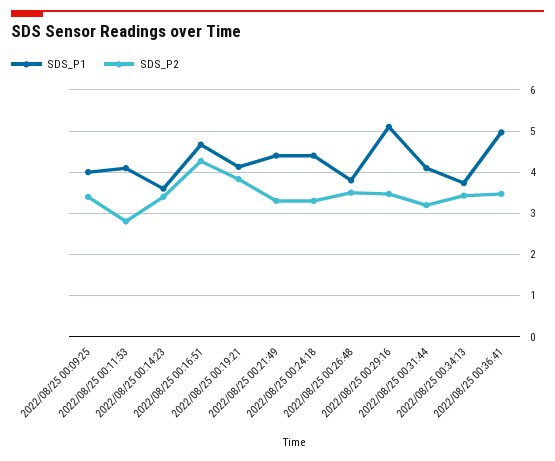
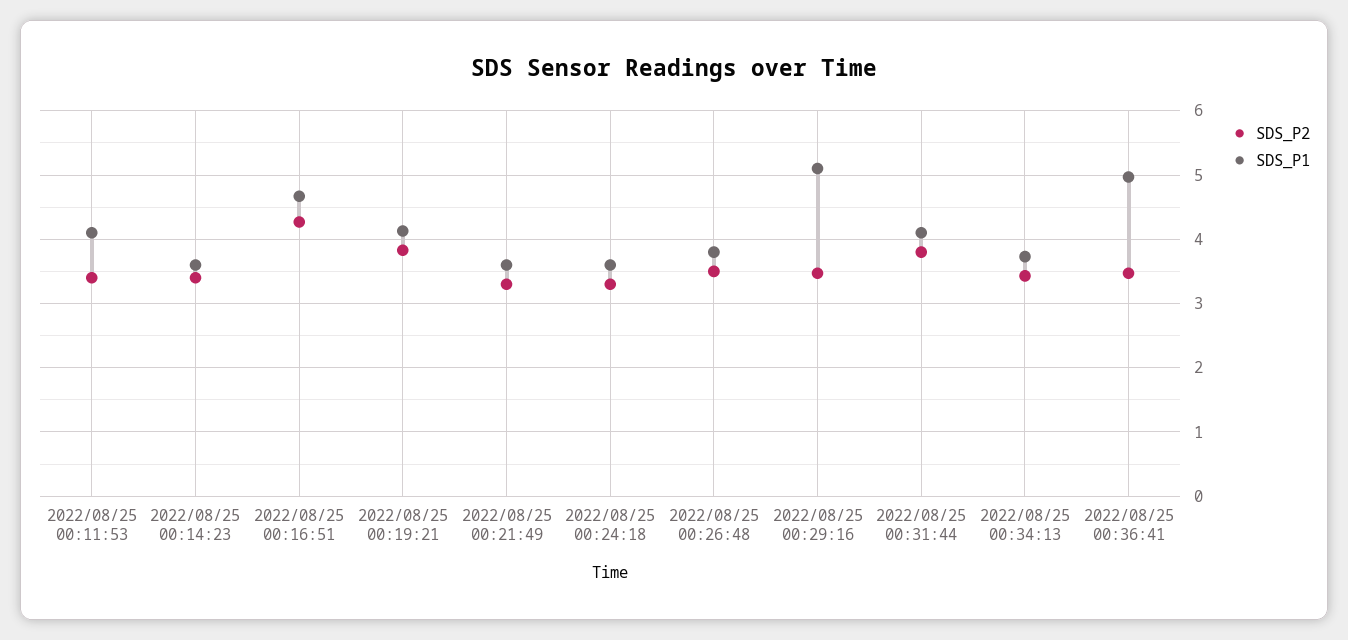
SDS_P1, 2022/08/25 00:09:25: 4 -> none
SDS_P2, 2022/08/25 00:09:25: 3.4 -> none
SDS_P2, 2022/08/25 00:11:53: 2.8 -> 3.4
SDS_P1, 2022/08/25 00:21:49: 4.4 -> 3.6
SDS_P1, 2022/08/25 00:24:18: 4.4 -> 3.6
SDS_P2, 2022/08/25 00:31:44: 3.2 -> 3.8

